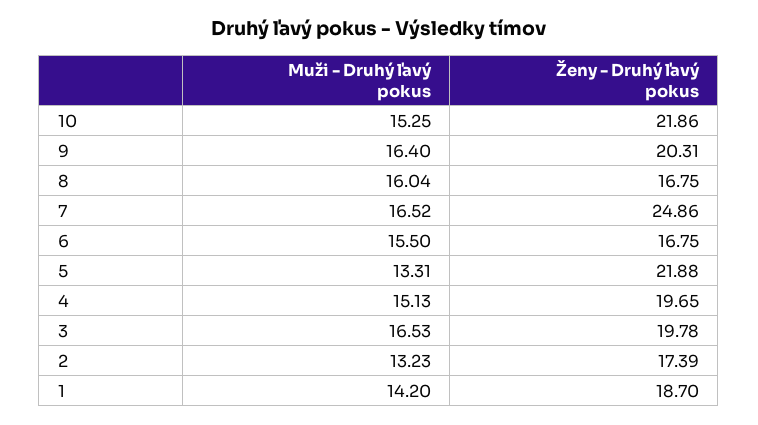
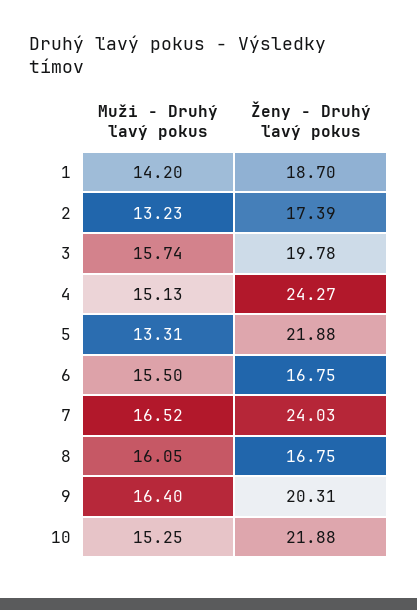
Ženy - Druhý ľavý pokus, 10: 21.86 -> 21.88
Muži - Druhý ľavý pokus, 8: 16.04 -> 16.05
Ženy - Druhý ľavý pokus, 7: 24.86 -> 24.03
Ženy - Druhý ľavý pokus, 4: 19.65 -> 24.27
Muži - Druhý ľavý pokus, 3: 16.53 -> 15.74

